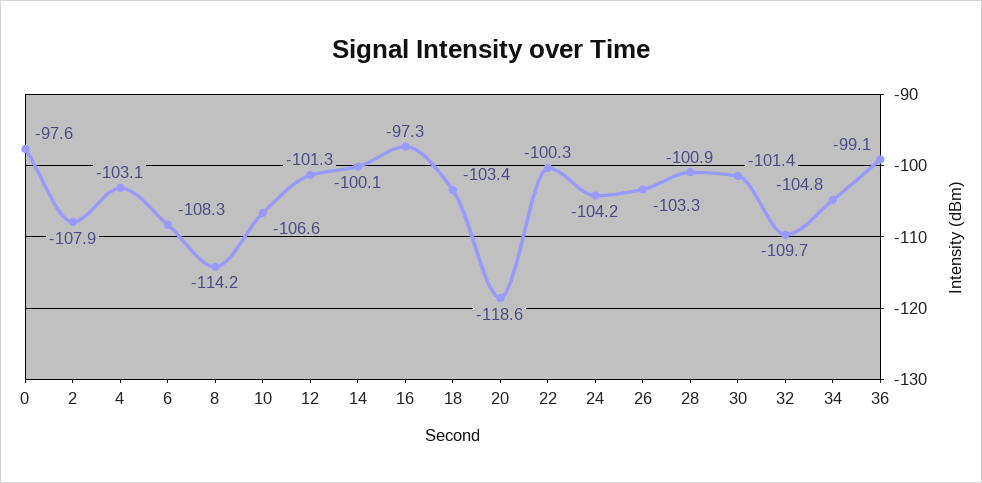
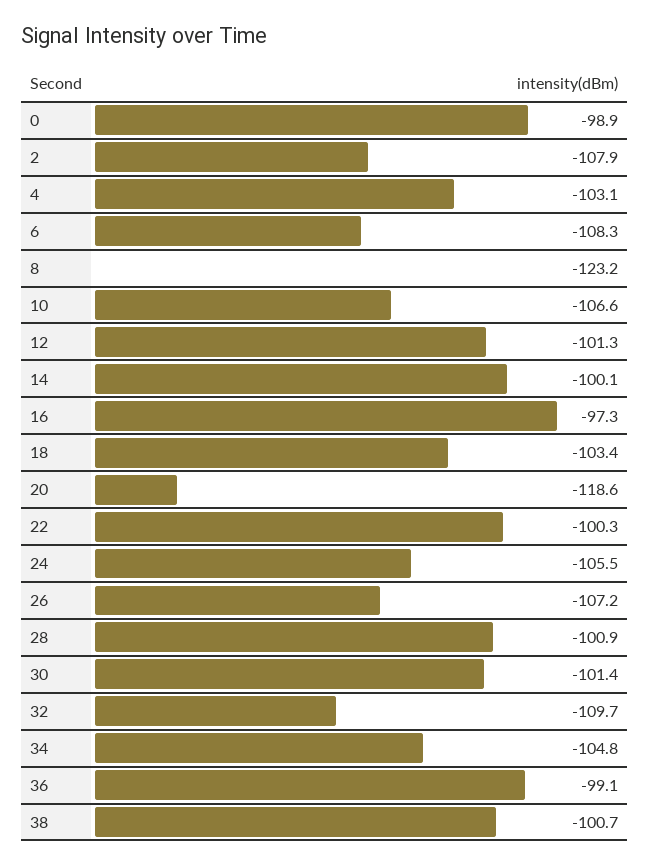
0: -97.6 -> -98.9
8: -114.2 -> -123.2
24: -104.2 -> -105.5
26: -103.3 -> -107.2
38: none -> -100.7

